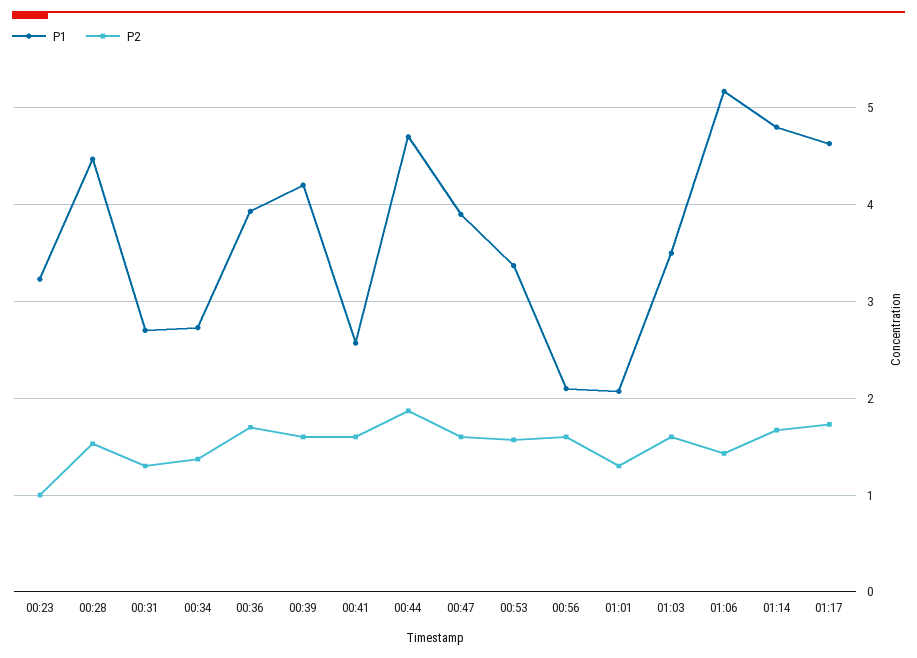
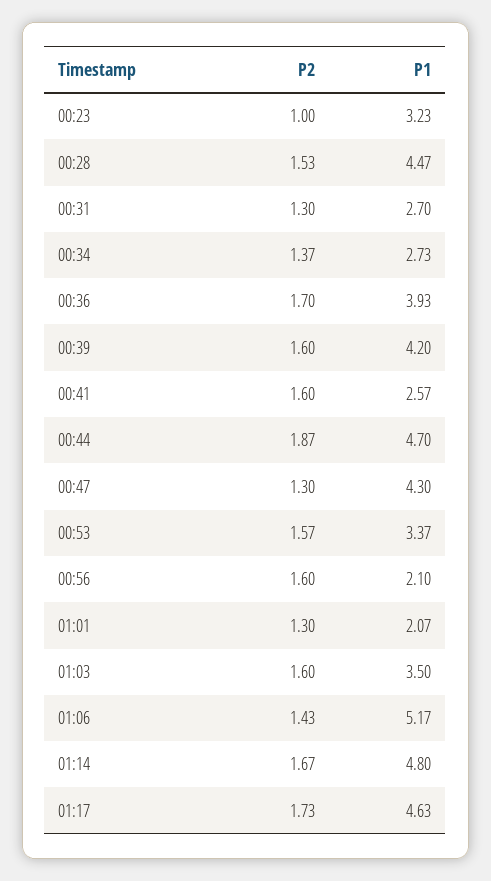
P1, 00:47: 3.9 -> 4.3
P2, 00:47: 1.6 -> 1.3

